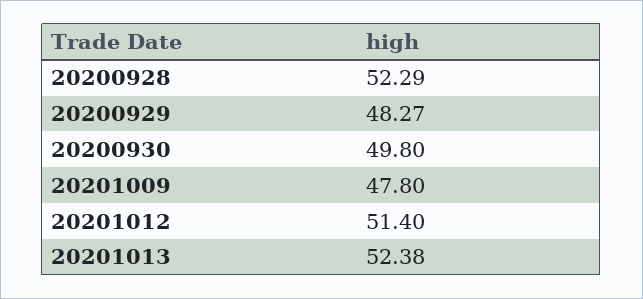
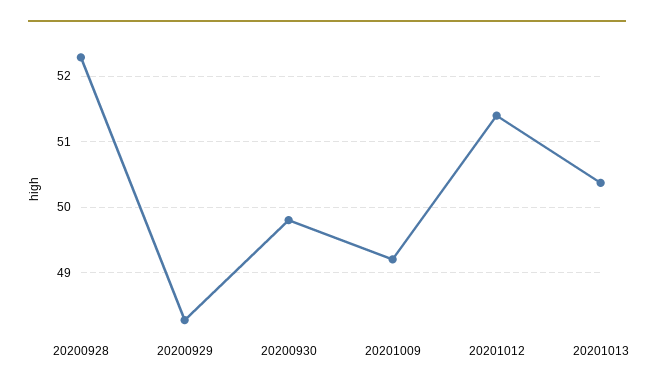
20201009: 47.8 -> 49.2
20201013: 52.38 -> 50.4

